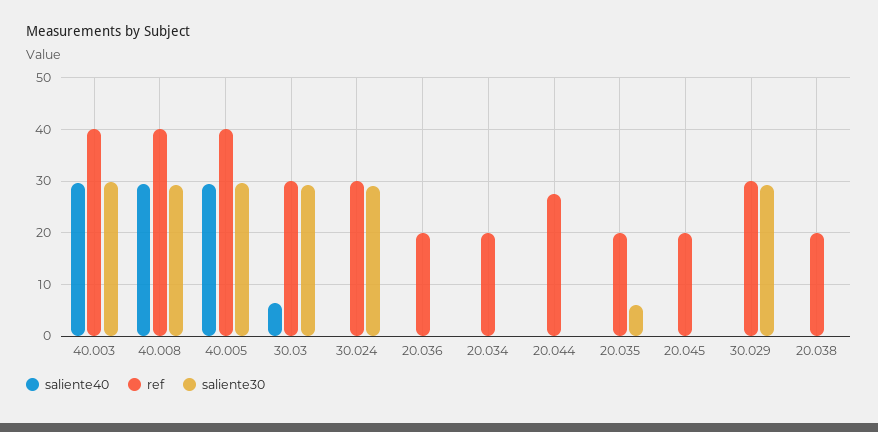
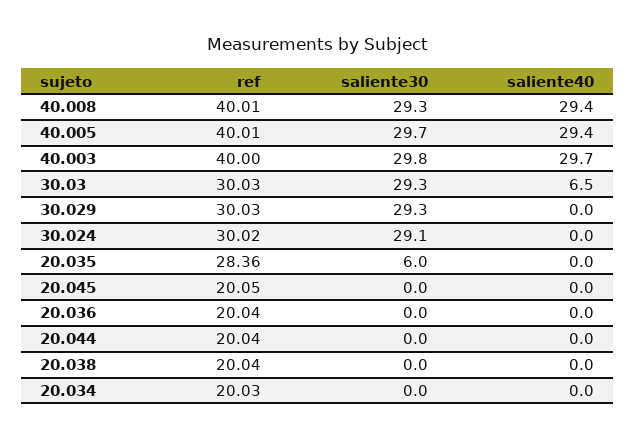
ref, 20.044: 28 -> 20.04
ref, 20.035: 20 -> 28.36

